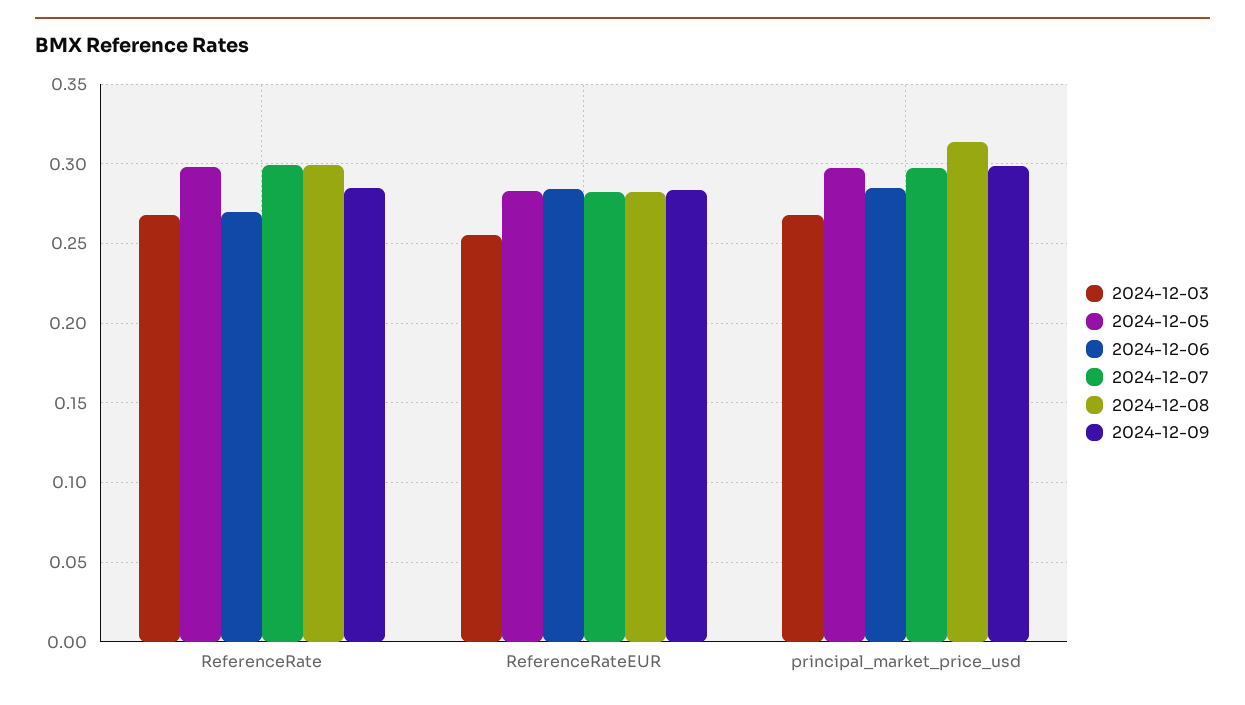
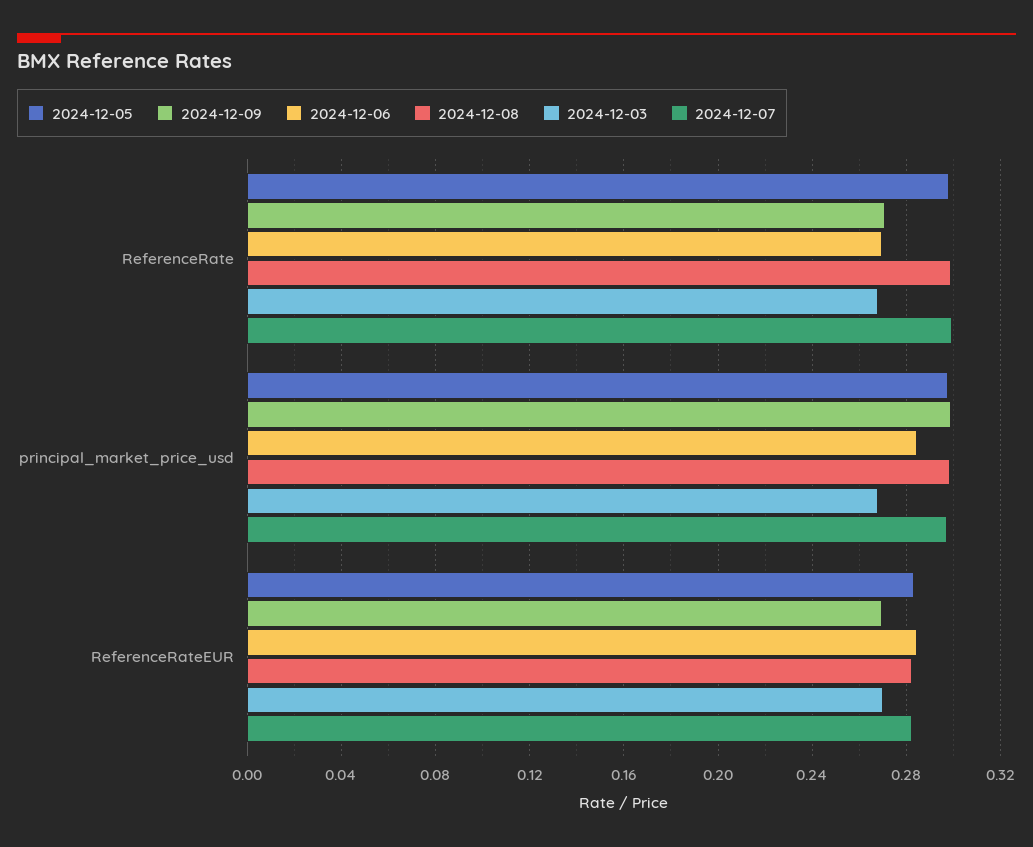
2024-12-09, ReferenceRate: 0.285 -> 0.27
2024-12-03, ReferenceRateEUR: 0.255 -> 0.27
2024-12-09, ReferenceRateEUR: 0.285 -> 0.27
2024-12-08, principal_market_price_usd: 0.315 -> 0.3

